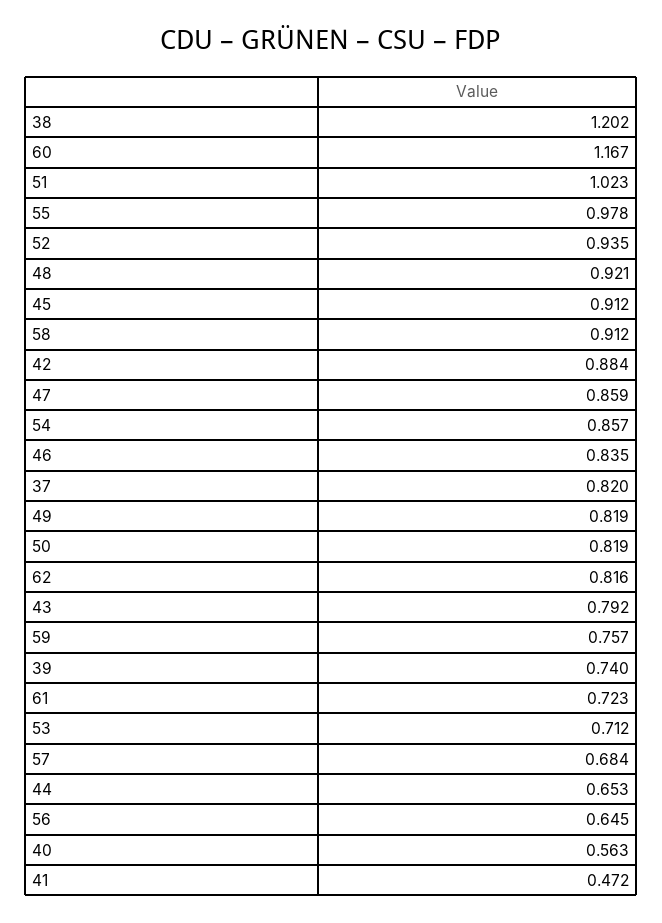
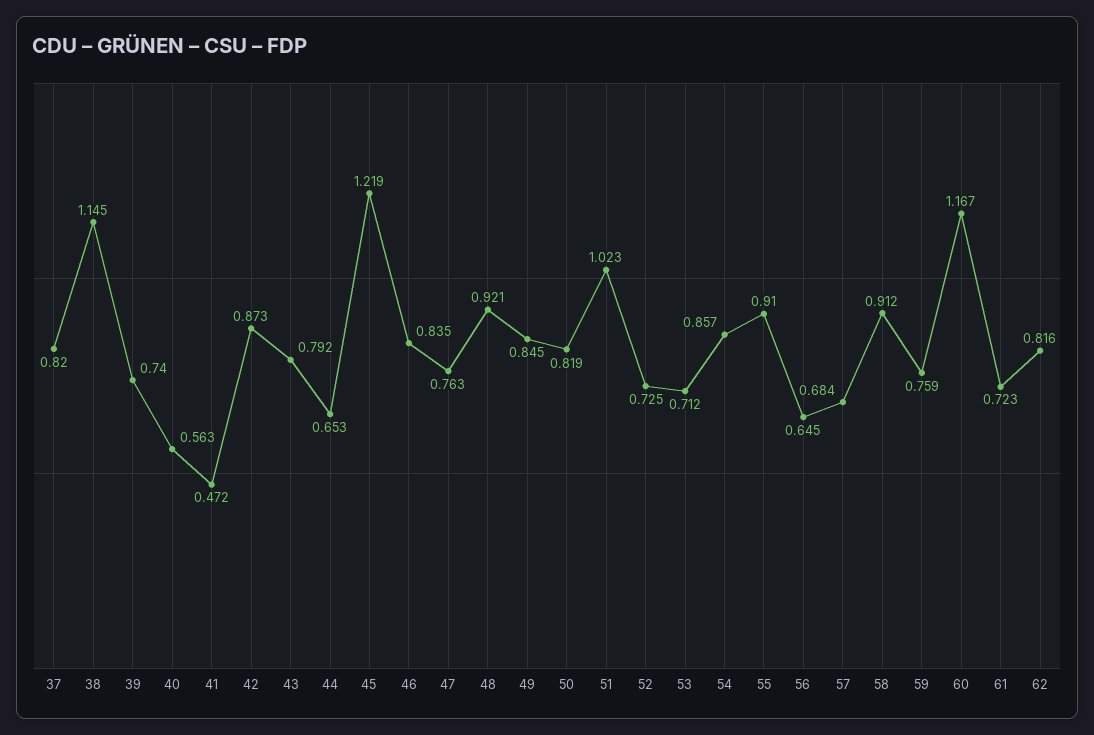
38: 1.202 -> 1.145
55: 0.978 -> 0.91
52: 0.935 -> 0.725
45: 0.912 -> 1.219
42: 0.884 -> 0.873
47: 0.859 -> 0.763
49: 0.819 -> 0.845
59: 0.757 -> 0.759

